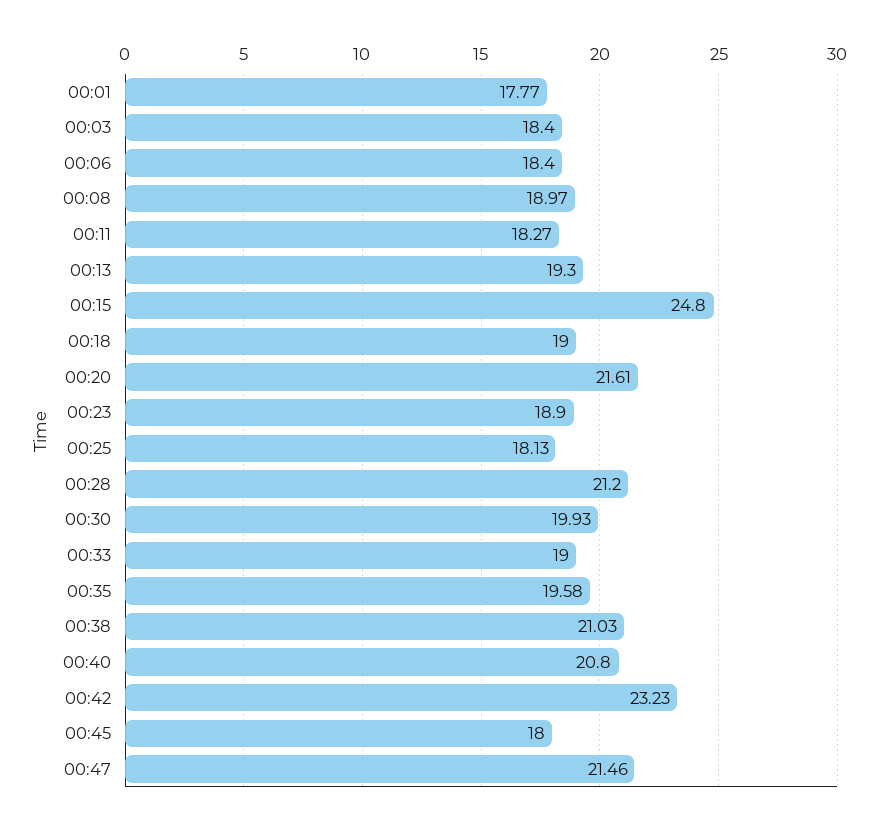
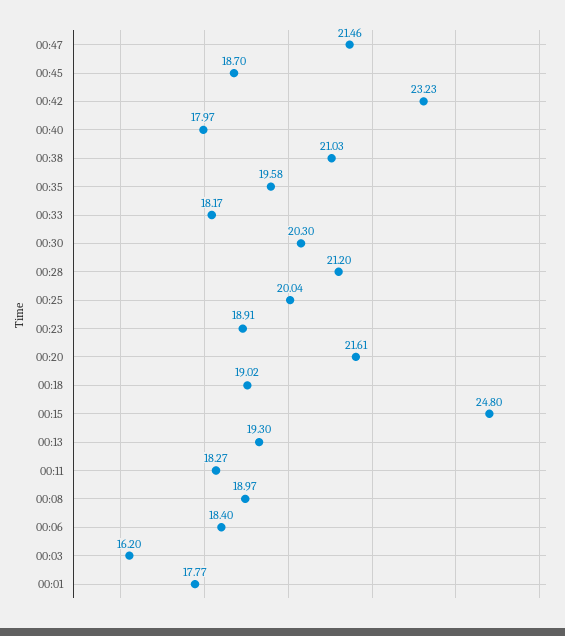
00:03: 18.4 -> 16.2
00:18: 19 -> 19.02
00:23: 18.9 -> 18.91
00:25: 18.13 -> 20.04
00:30: 19.93 -> 20.3
00:33: 19 -> 18.17
00:40: 20.8 -> 17.97
00:45: 18 -> 18.7

